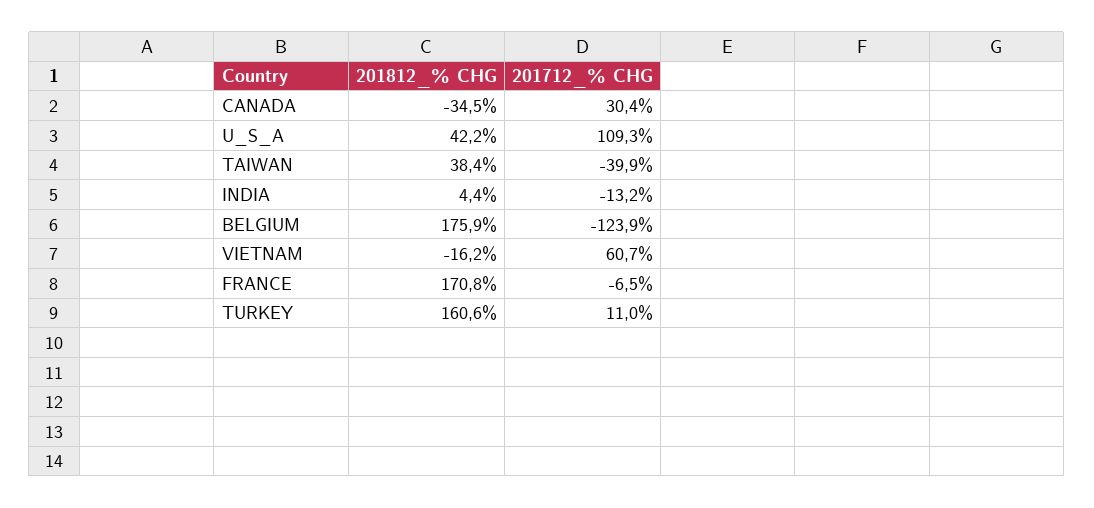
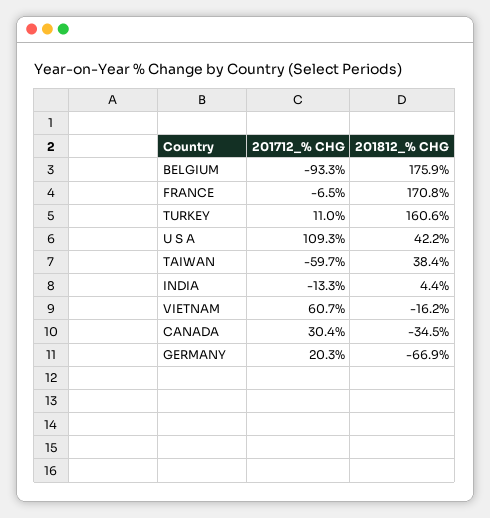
201712_% CHG, TAIWAN: -39.9 -> -59.7
201712_% CHG, INDIA: -13.2 -> -13.3
201712_% CHG, BELGIUM: -123.9 -> -93.3
201712_% CHG, GERMANY: none -> 20.3
201812_% CHG, GERMANY: none -> -66.9

